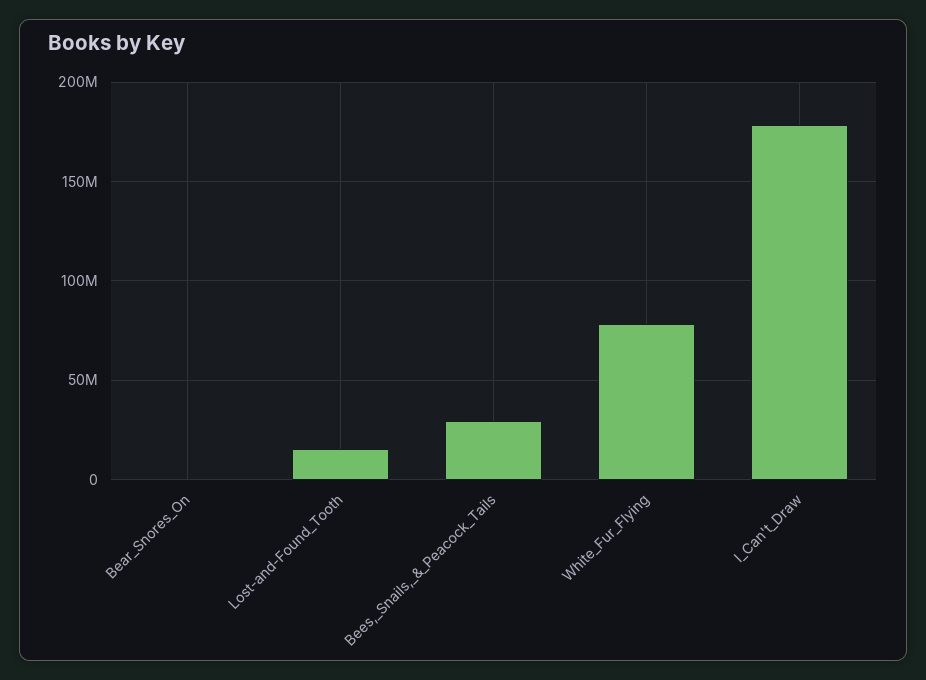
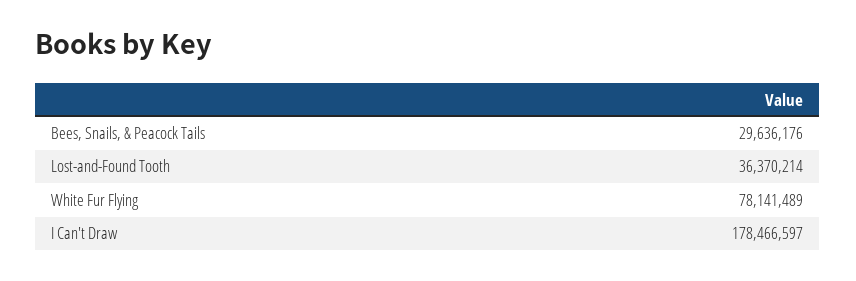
Bear_Snores_On: 0 -> none
Lost-and-Found_Tooth: 15000000 -> 36370214

